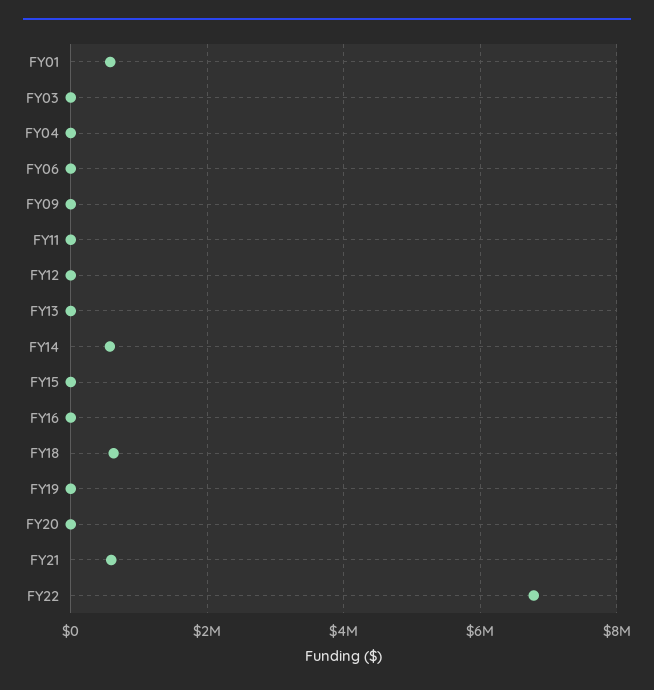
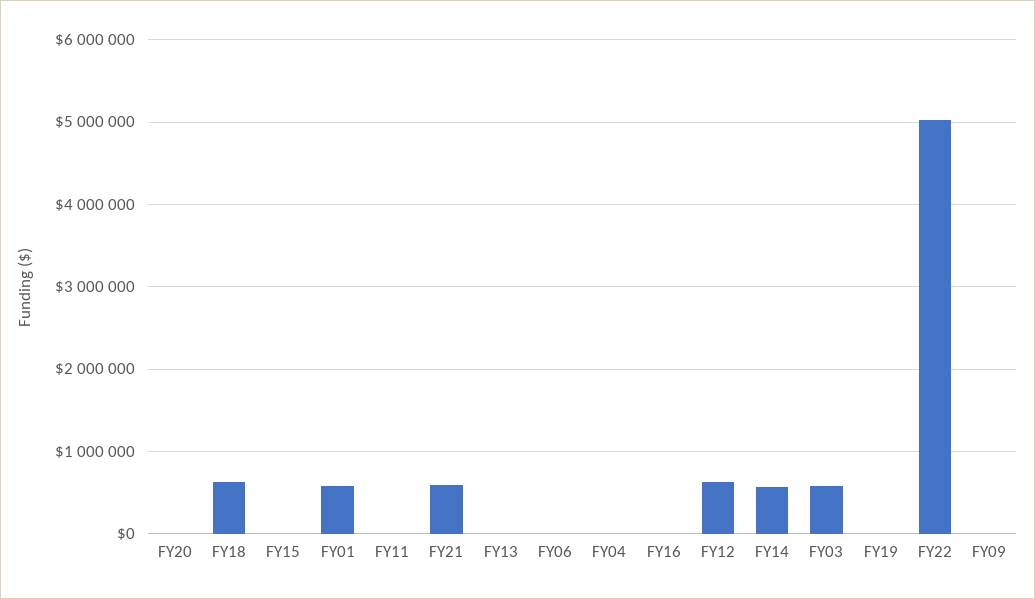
FY03: 0 -> 600000
FY12: 0 -> 600000
FY22: 6800000 -> 5000000

